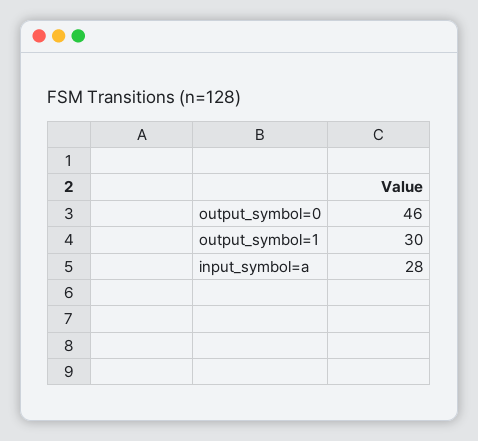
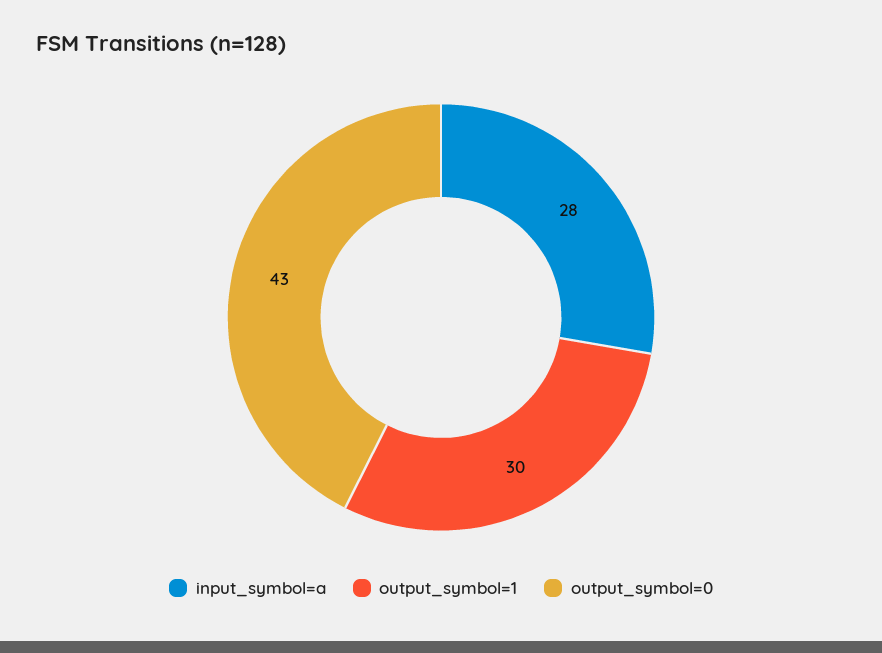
output_symbol=0: 46 -> 43

